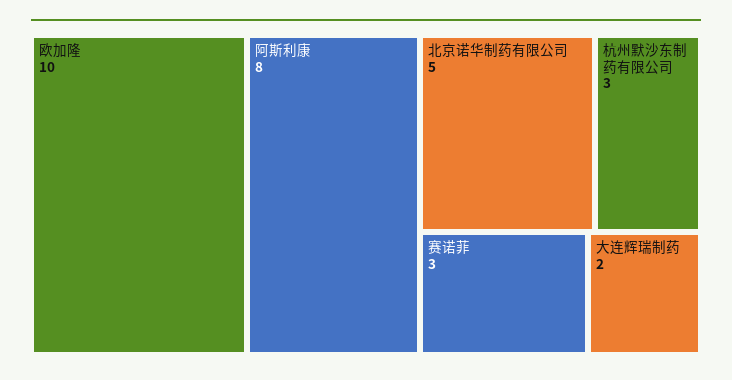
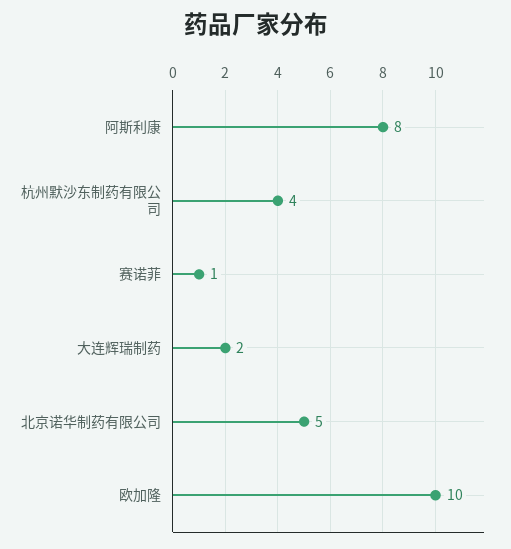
杭州默沙东制药有限公司: 3 -> 4
赛诺菲: 3 -> 1

